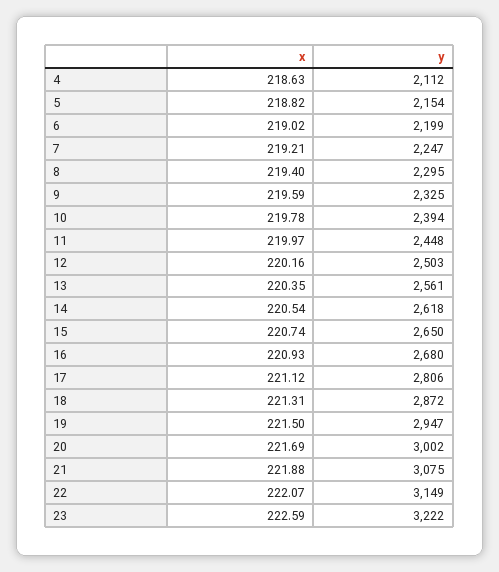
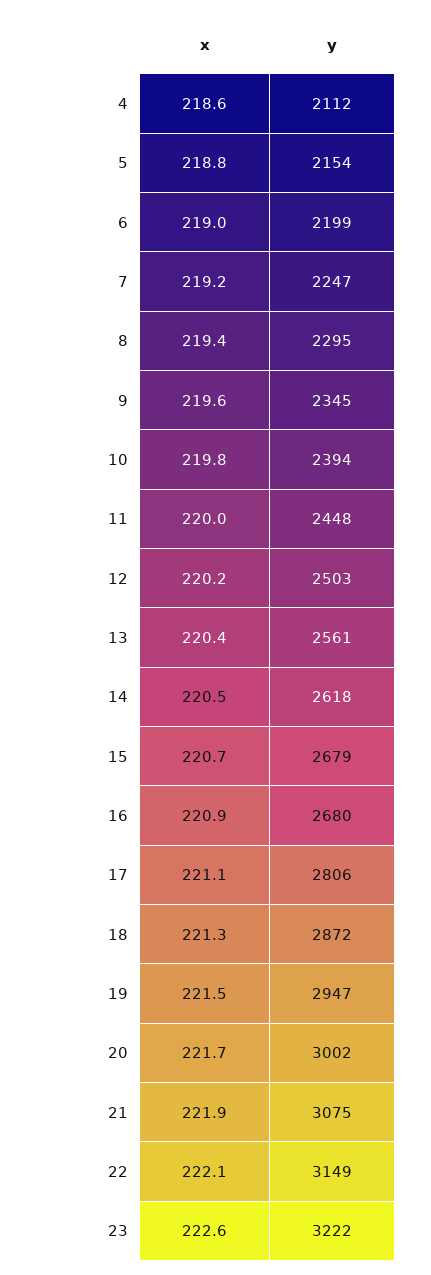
y, 9: 2325 -> 2345
y, 15: 2650 -> 2679

